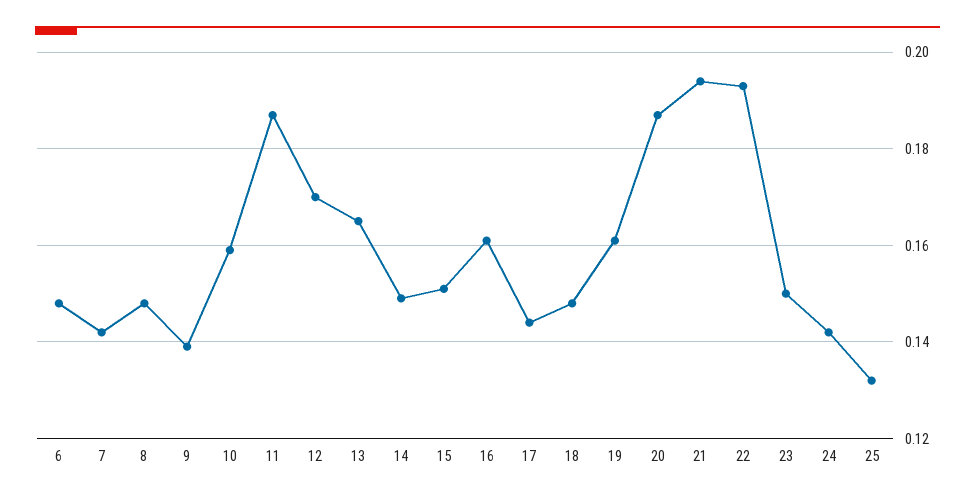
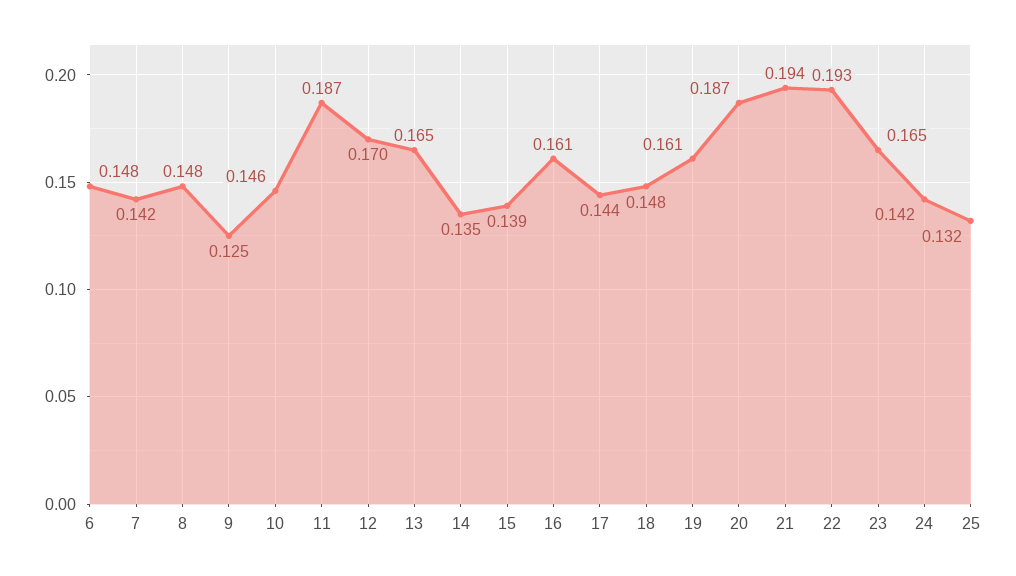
9: 0.14 -> 0.125
10: 0.16 -> 0.146
14: 0.15 -> 0.135
15: 0.15 -> 0.139
23: 0.15 -> 0.165

